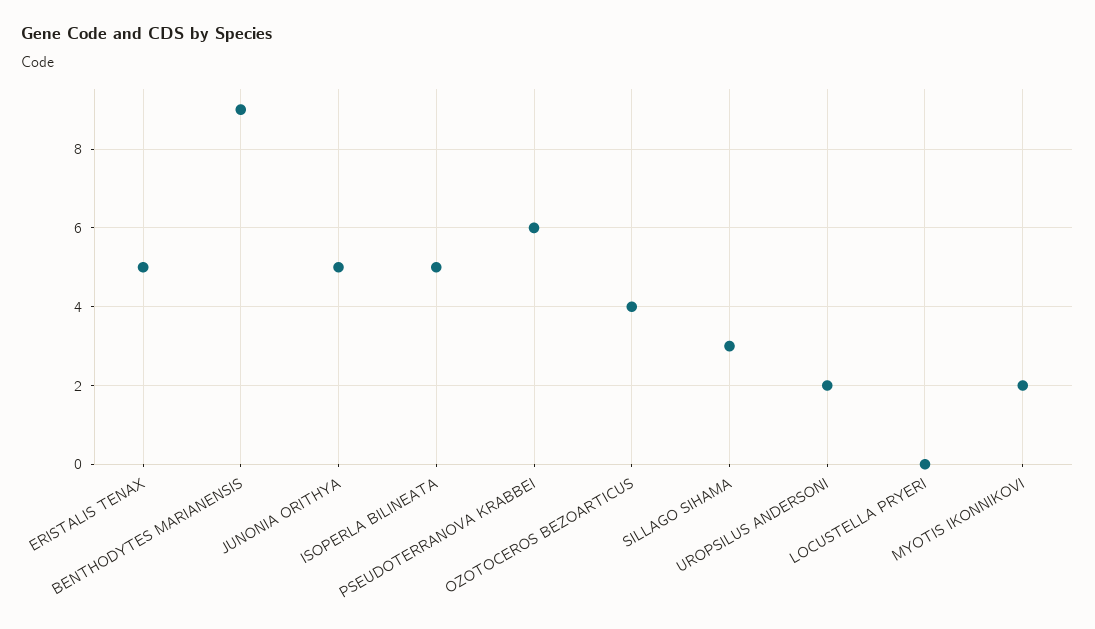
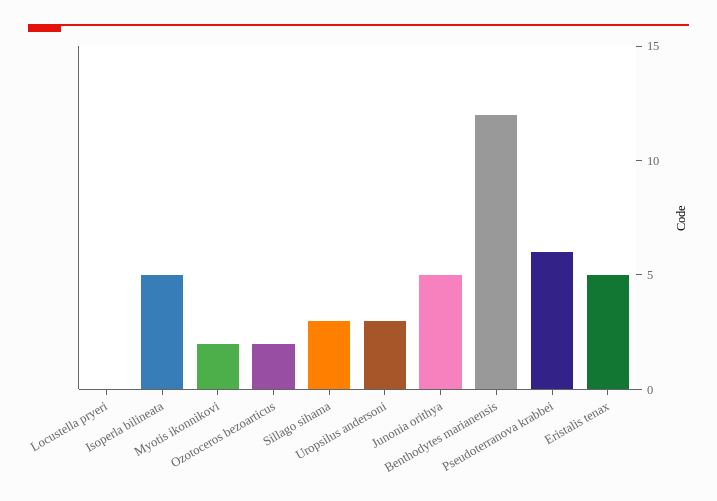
BENTHODYTES MARIANENSIS: 9 -> 12
OZOTOCEROS BEZOARTICUS: 4 -> 2
UROPSILUS ANDERSONI: 2 -> 3

